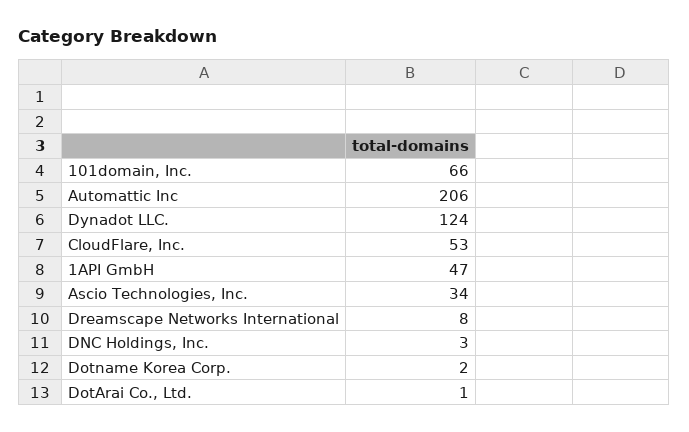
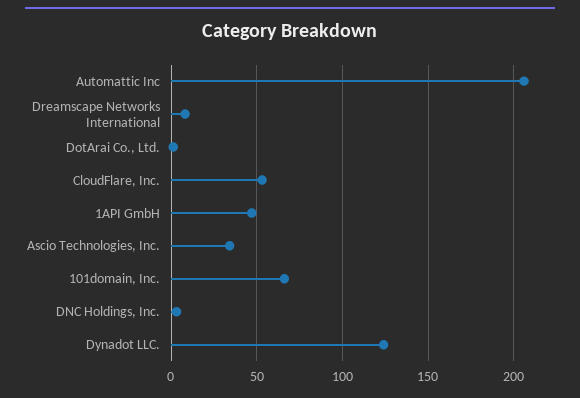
Dotname Korea Corp.: 2 -> none

